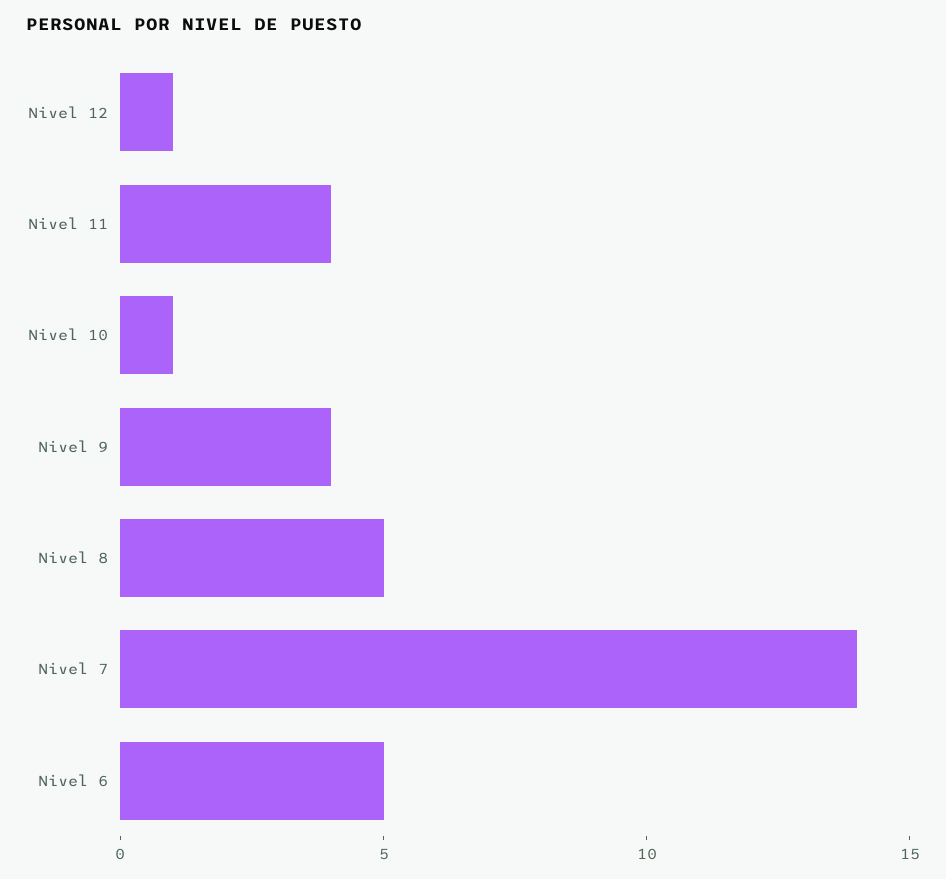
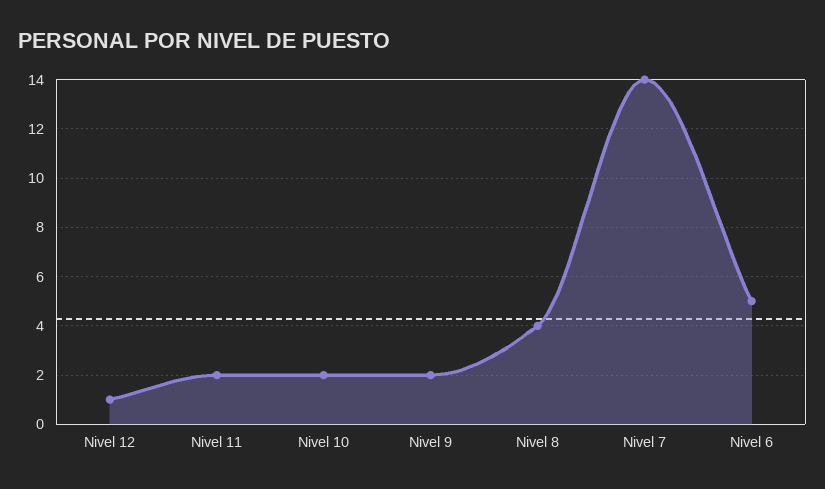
Nivel 11: 4 -> 2
Nivel 10: 1 -> 2
Nivel 9: 4 -> 2
Nivel 8: 5 -> 4

